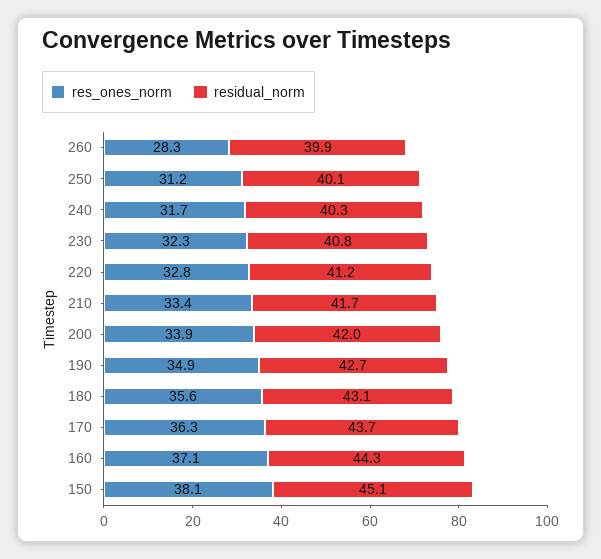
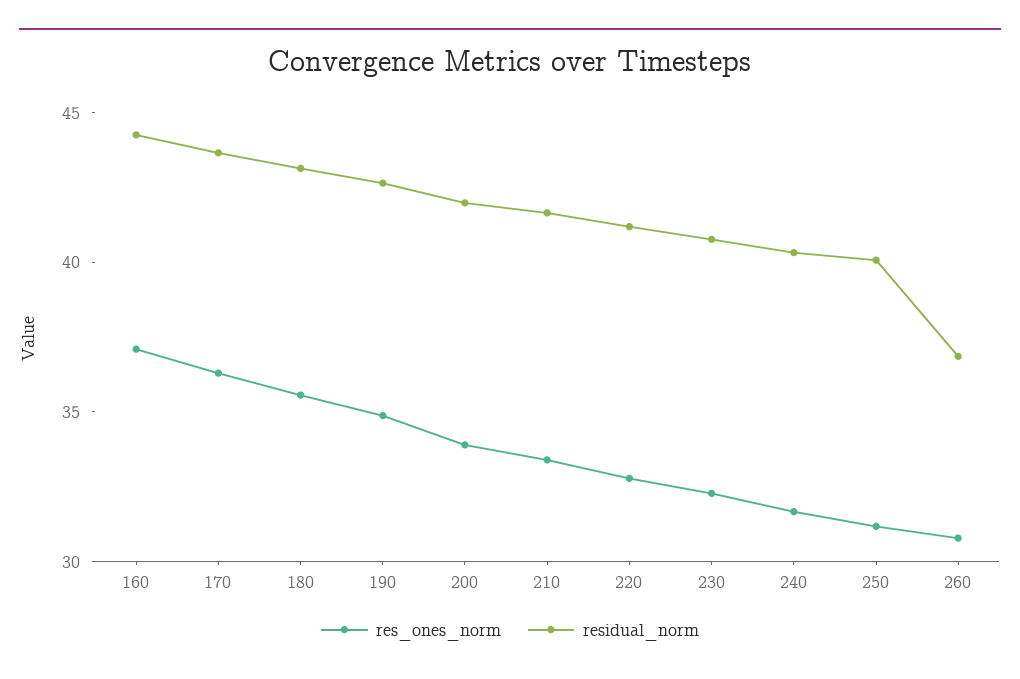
res_ones_norm, 260: 28.3 -> 31
residual_norm, 260: 39.9 -> 37
res_ones_norm, 150: 38.1 -> none
residual_norm, 150: 45.1 -> none

